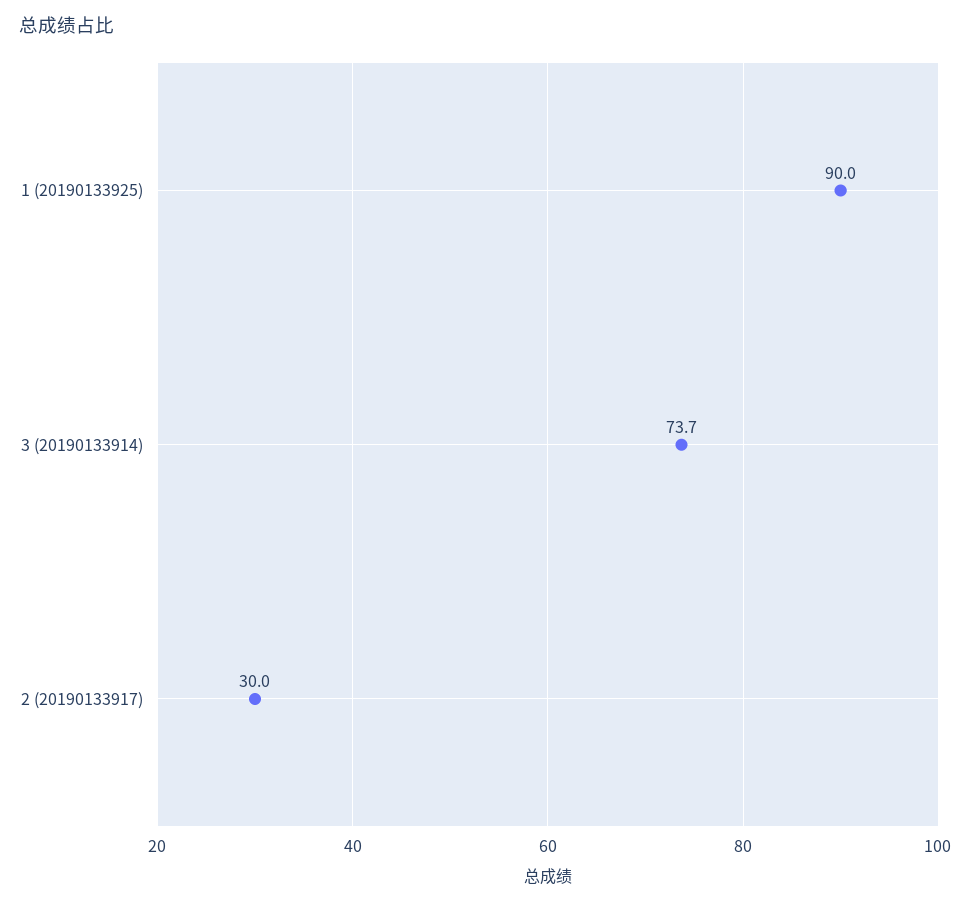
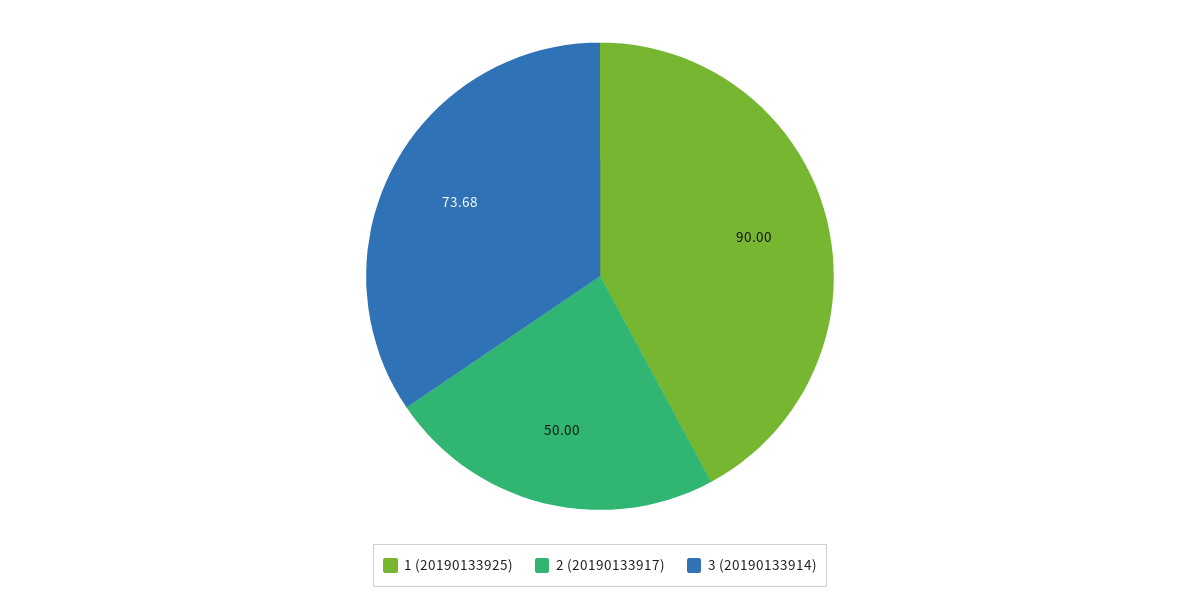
2 (20190133917): 30 -> 50

